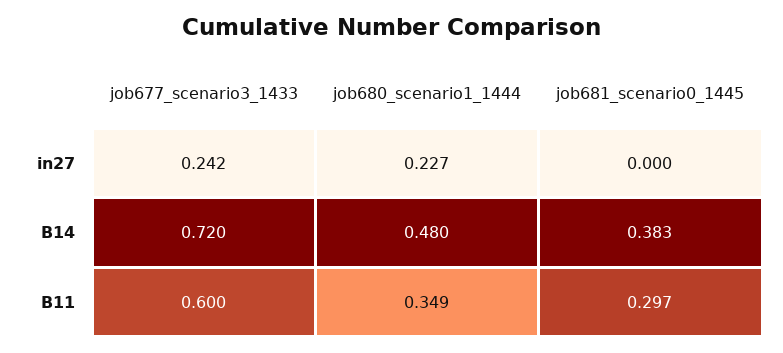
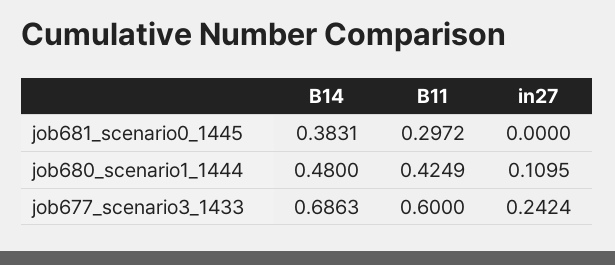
job680_scenario1_1444, in27: 0.227 -> 0.1095
job677_scenario3_1433, B14: 0.72 -> 0.6863
job680_scenario1_1444, B11: 0.349 -> 0.4249

